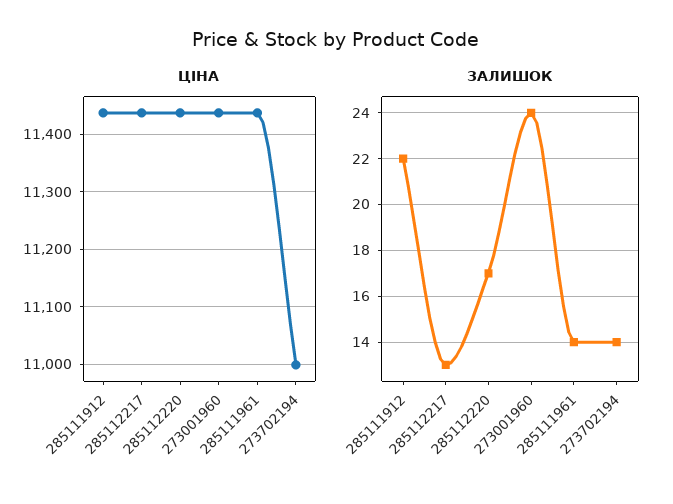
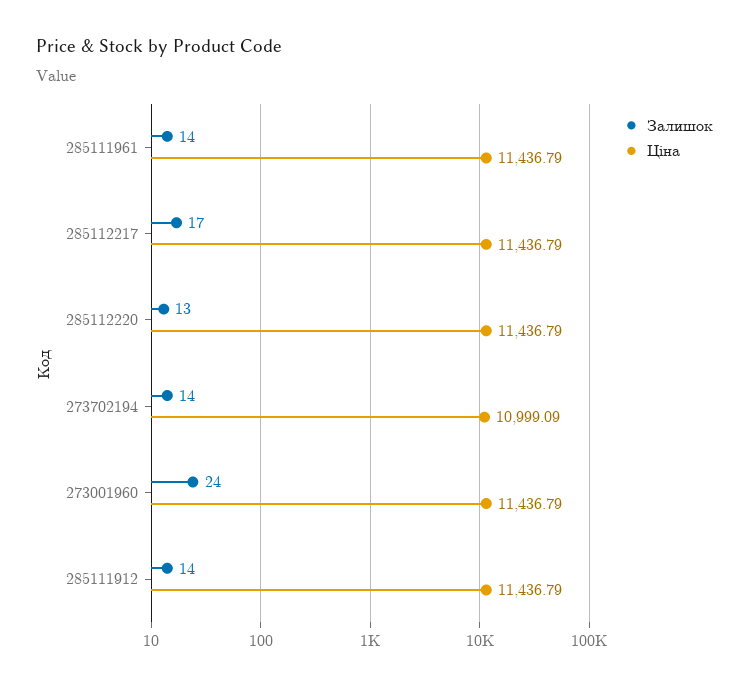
ЗАЛИШОК, 285111912: 22 -> 14
ЗАЛИШОК, 285112217: 13 -> 17
ЗАЛИШОК, 285112220: 17 -> 13

